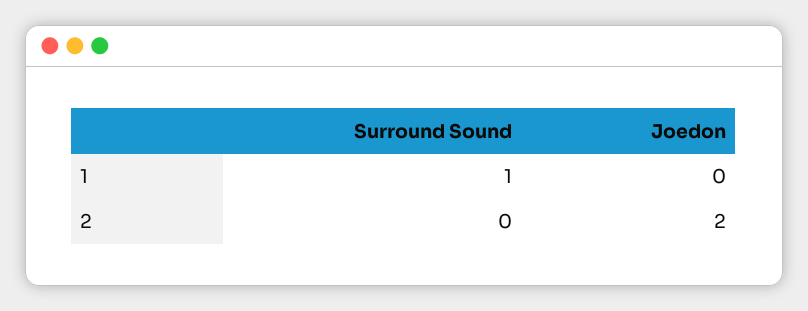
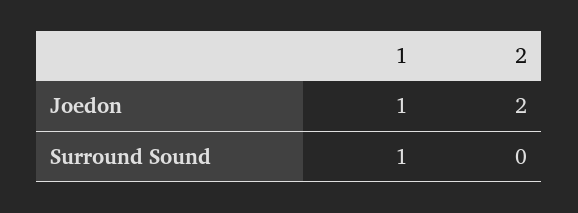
Joedon, 1: 0 -> 1

